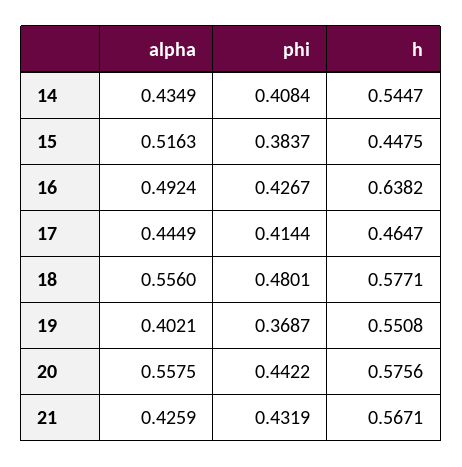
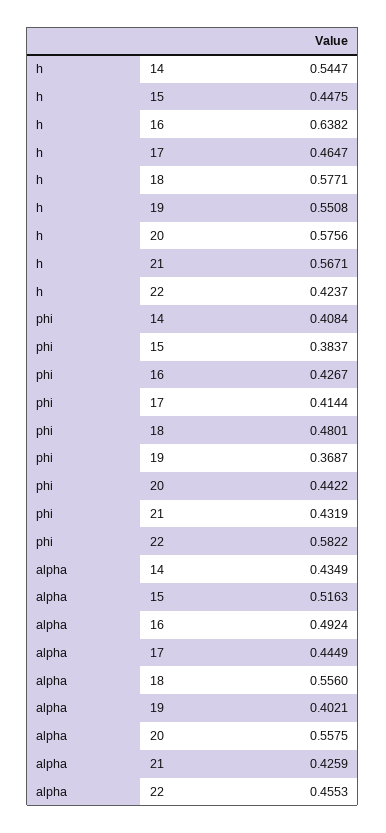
h, 22: none -> 0.4237
phi, 22: none -> 0.5822
alpha, 22: none -> 0.4553

